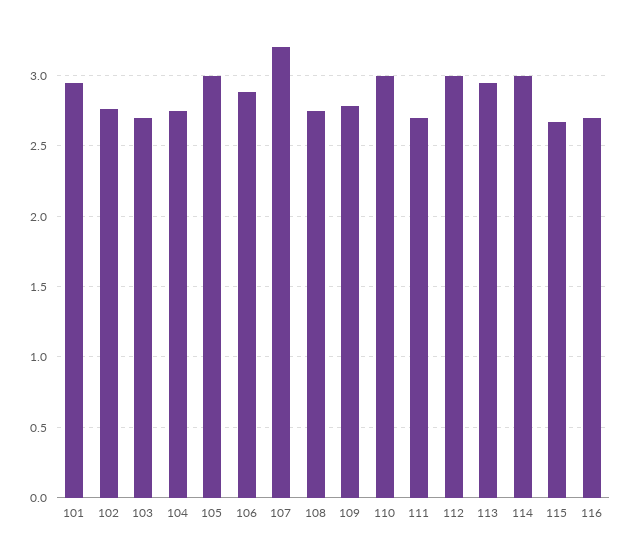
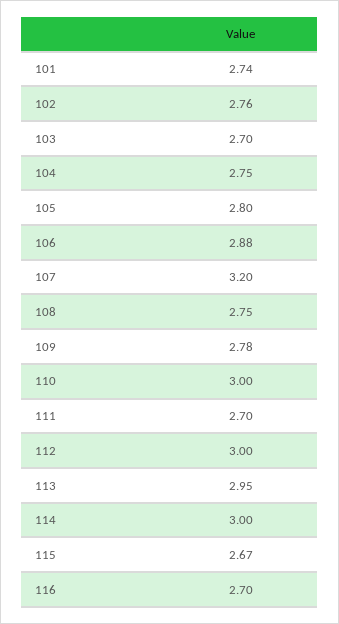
101: 2.95 -> 2.74
105: 3 -> 2.8

